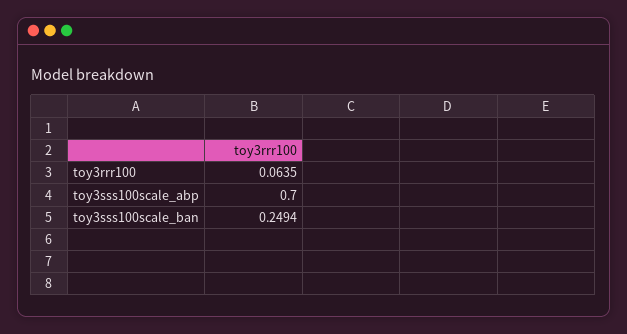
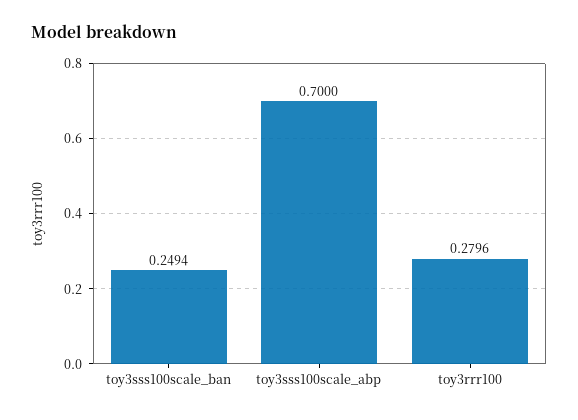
toy3rrr100: 0.0635 -> 0.2796

